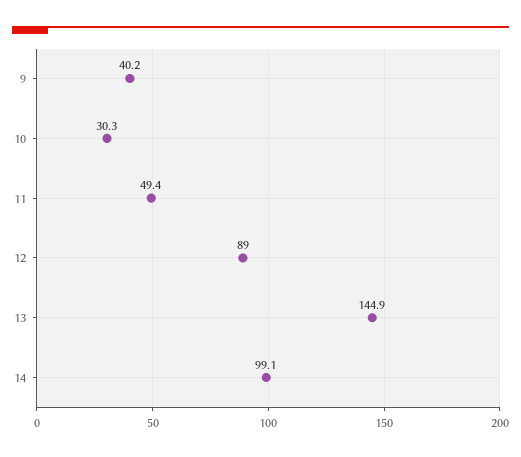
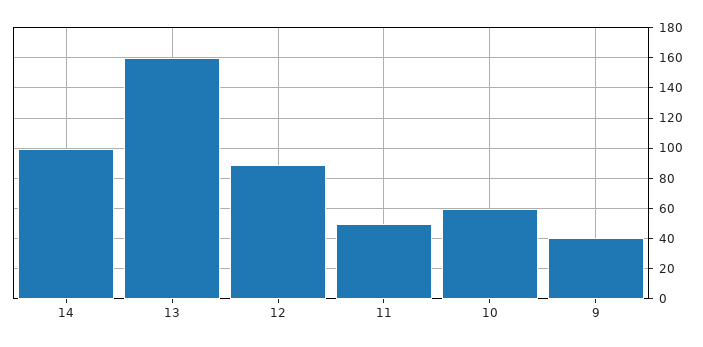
10: 30.3 -> 60
13: 144.9 -> 160

